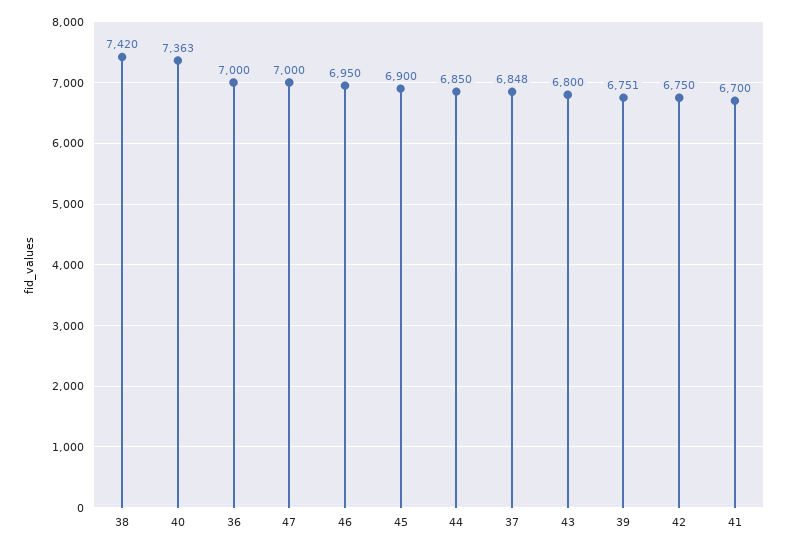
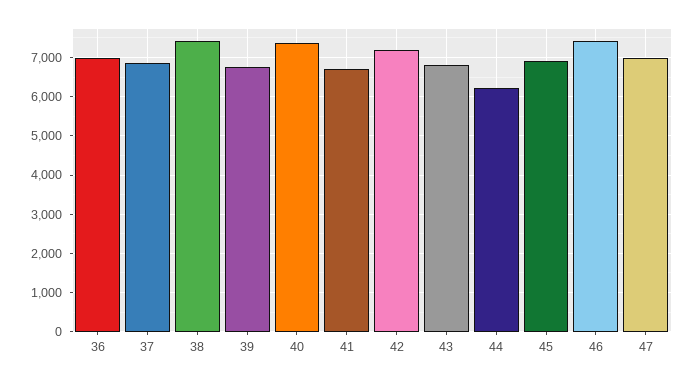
46: 6950 -> 7400
44: 6850 -> 6200
42: 6750 -> 7200

